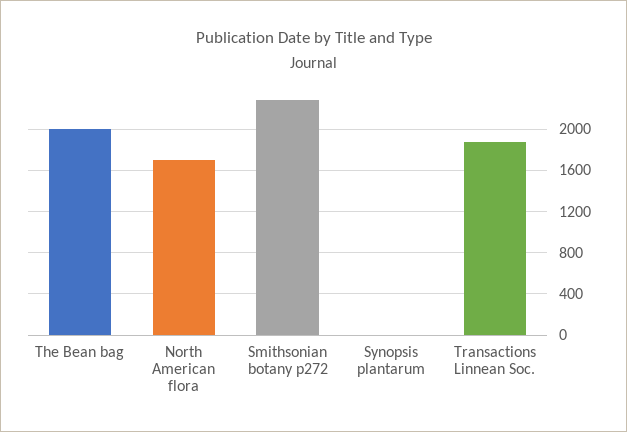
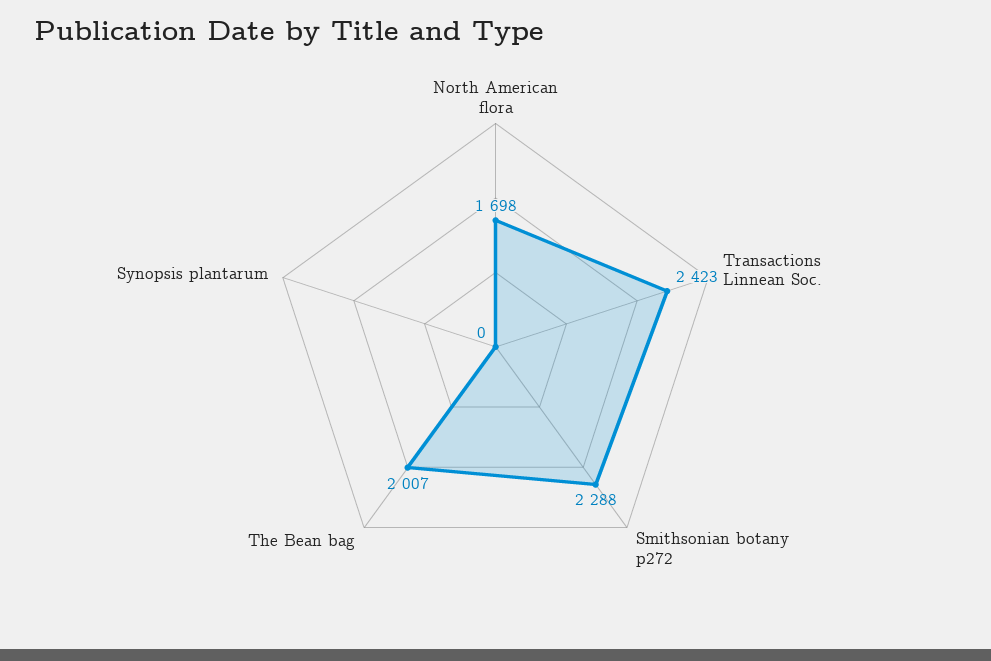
Transactions Linnean Soc.: 1900 -> 2423

